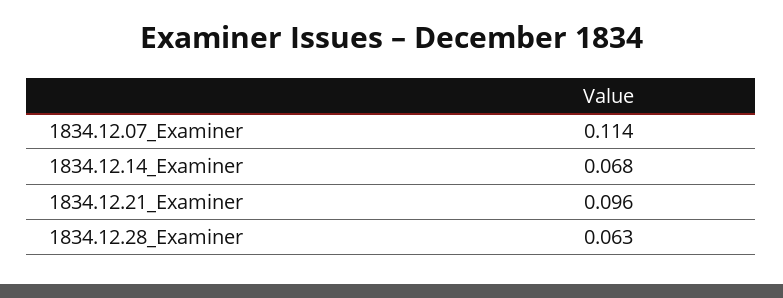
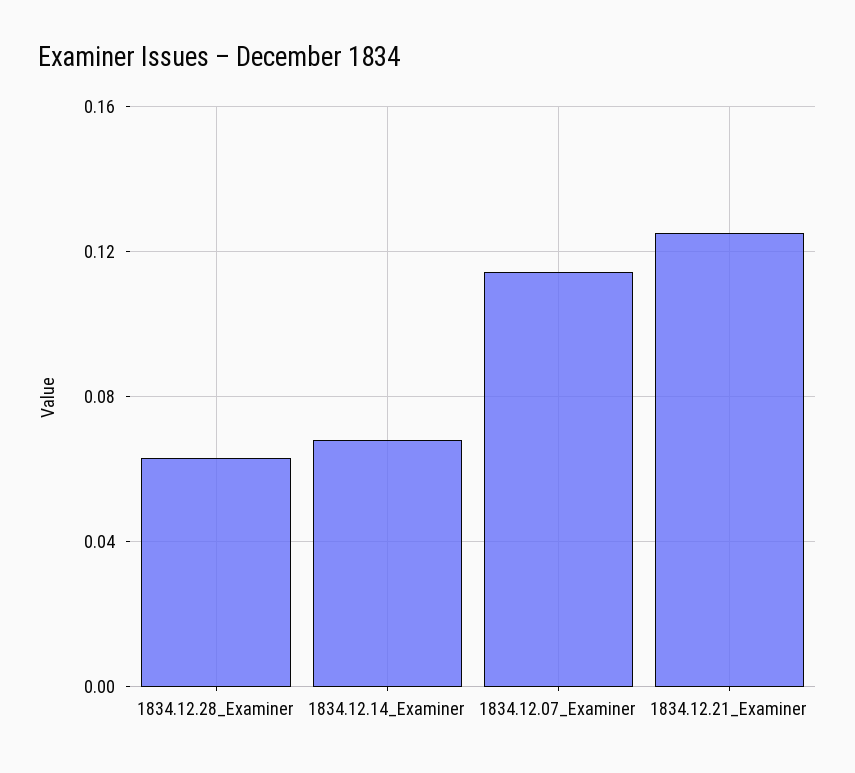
1834.12.21_Examiner: 0.096 -> 0.125

